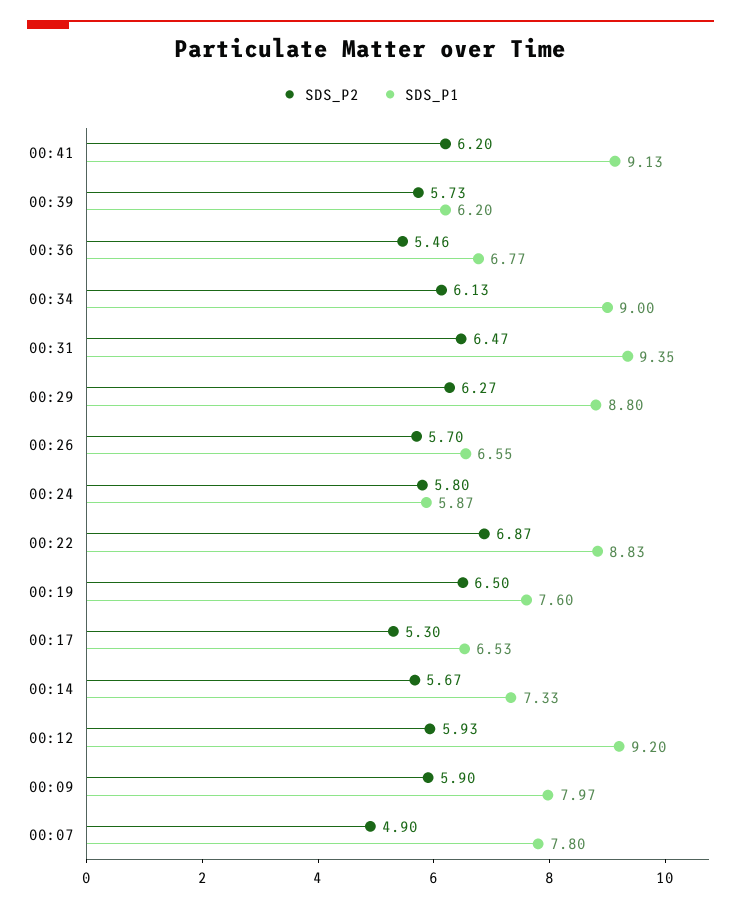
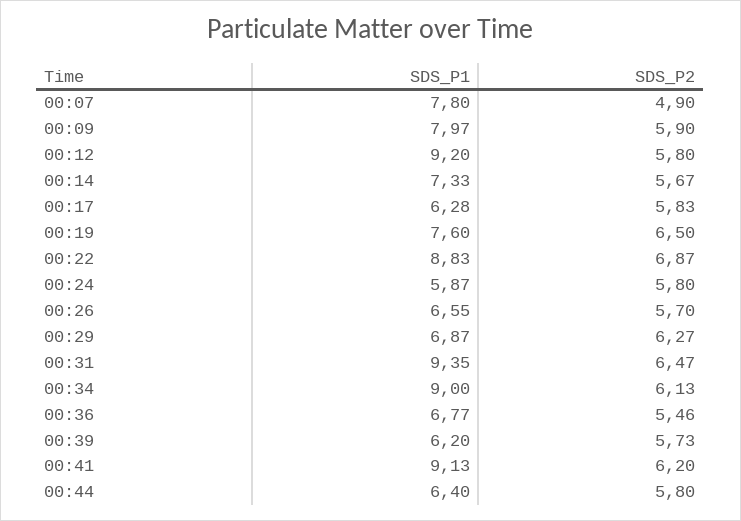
SDS_P1, 00:29: 8.8 -> 6.87
SDS_P2, 00:17: 5.3 -> 5.83
SDS_P1, 00:17: 6.53 -> 6.28
SDS_P2, 00:12: 5.93 -> 5.8
SDS_P1, 00:44: none -> 6.4
SDS_P2, 00:44: none -> 5.8

